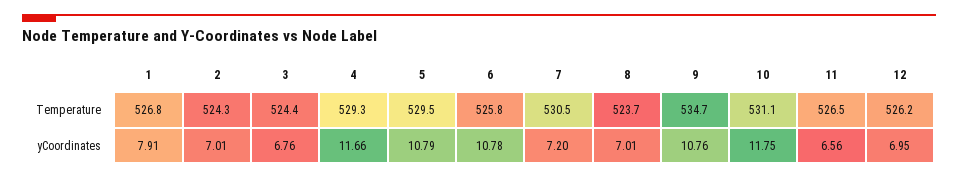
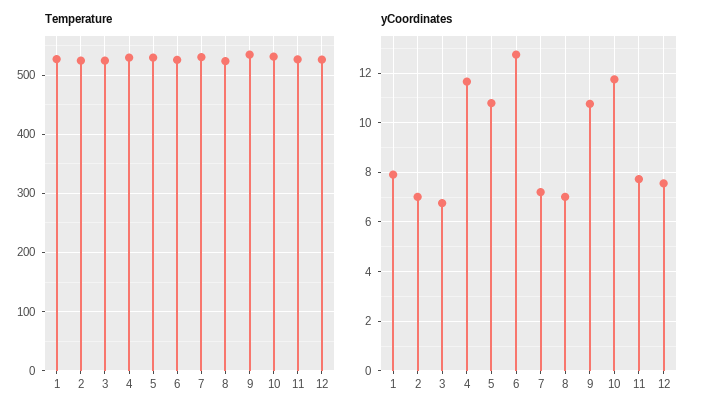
yCoordinates, 6: 10.78 -> 12.75
yCoordinates, 11: 6.56 -> 7.75
yCoordinates, 12: 6.95 -> 7.5

